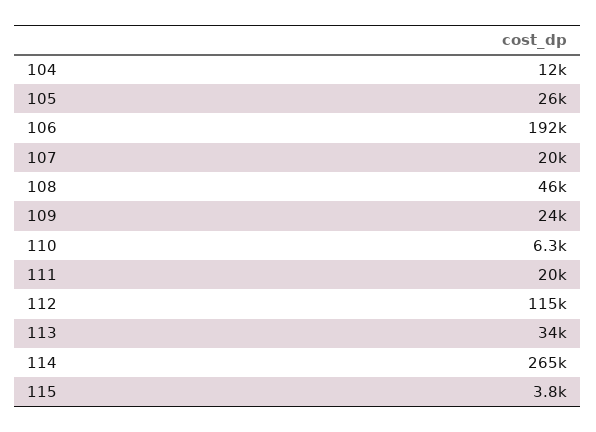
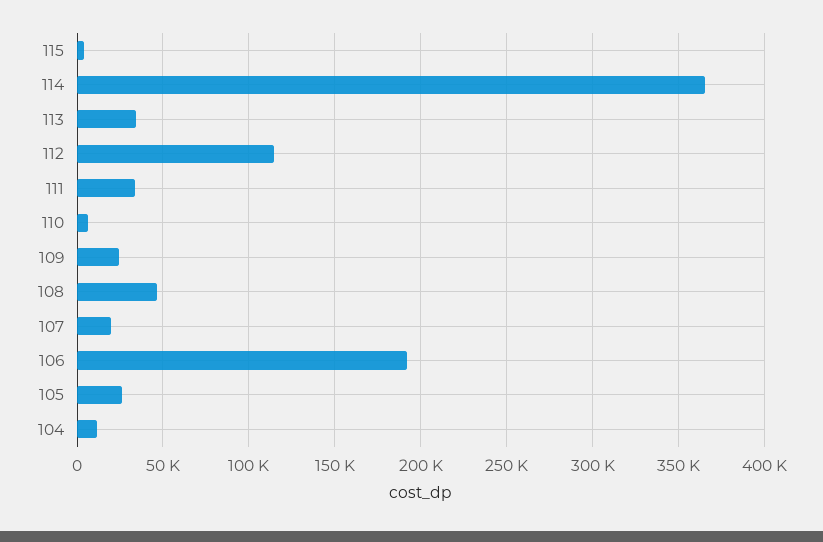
111: 20000 -> 35000
114: 265000 -> 365000

